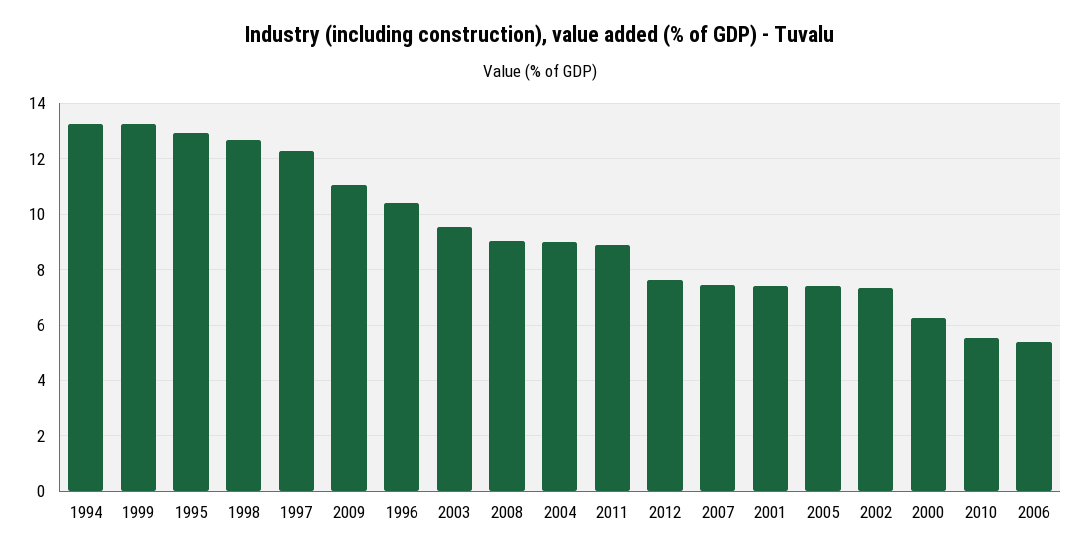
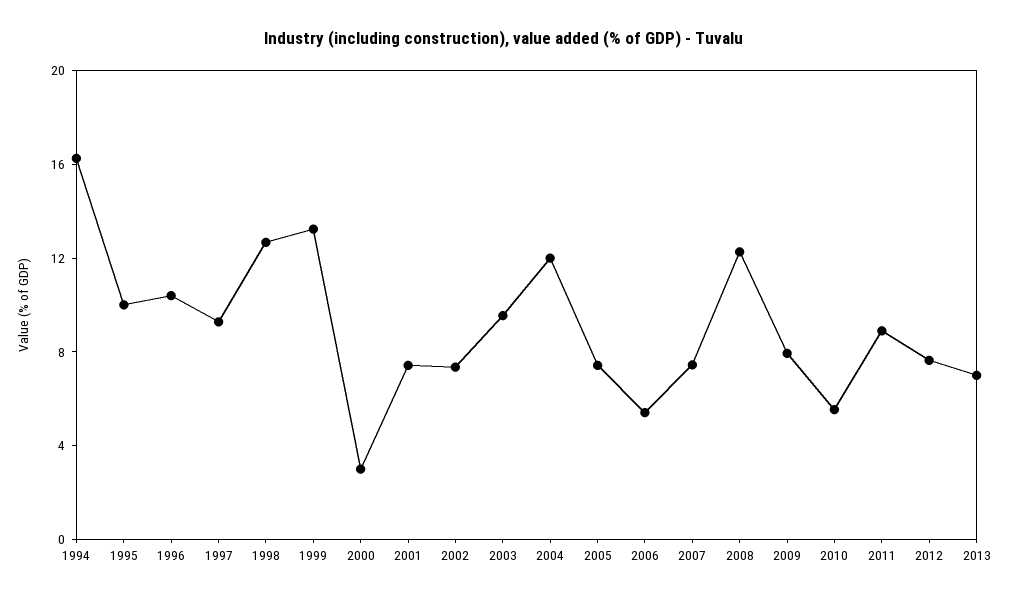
1994: 13.25 -> 16
1995: 13 -> 10
1997: 12.25 -> 9
2009: 11 -> 8
2008: 9 -> 12
2004: 9 -> 12
2000: 6.25 -> 3
2013: none -> 7

